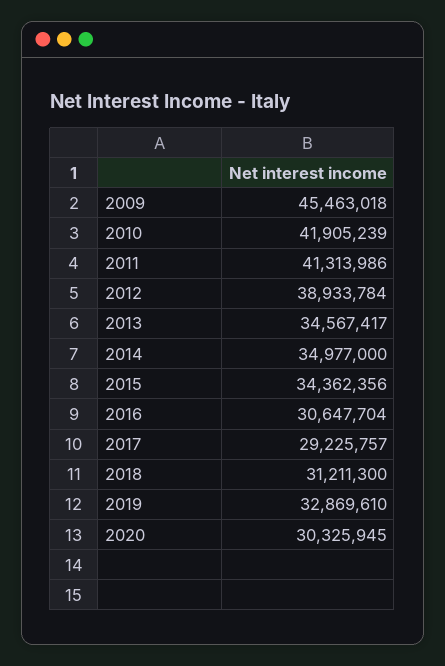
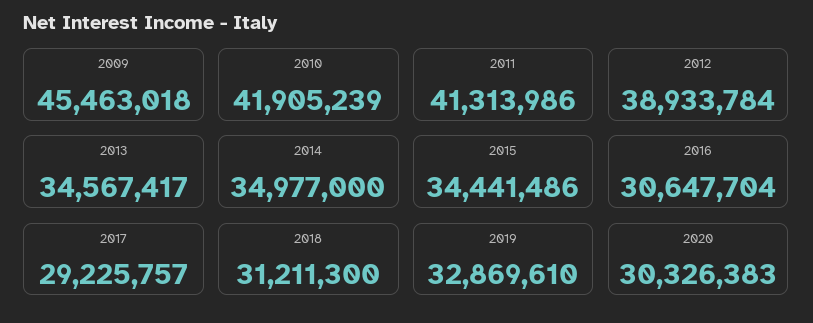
2015: 34362356 -> 34441486
2020: 30325945 -> 30326383

